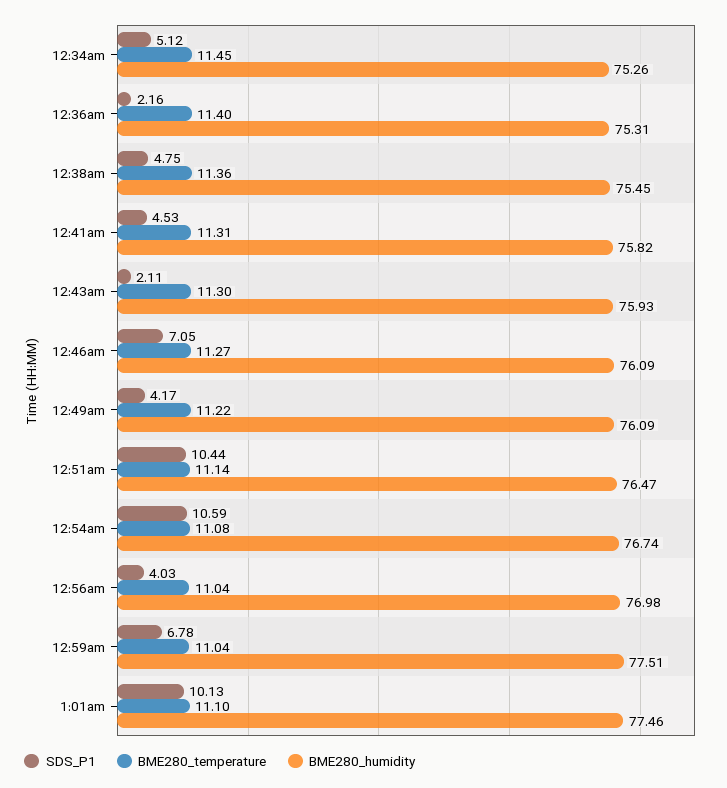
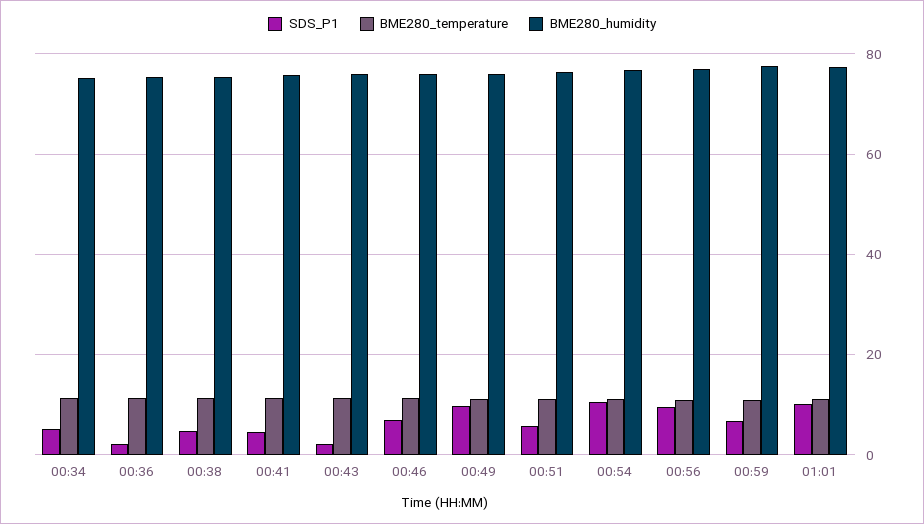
SDS_P1, 12:49am: 4.17 -> 10
SDS_P1, 12:51am: 10.44 -> 6
SDS_P1, 12:56am: 4.03 -> 10

